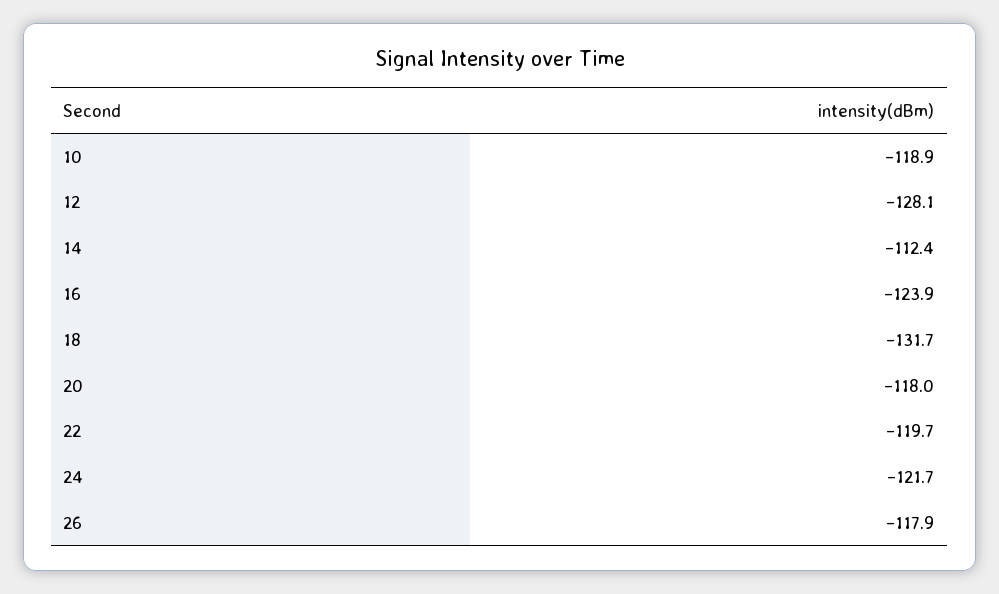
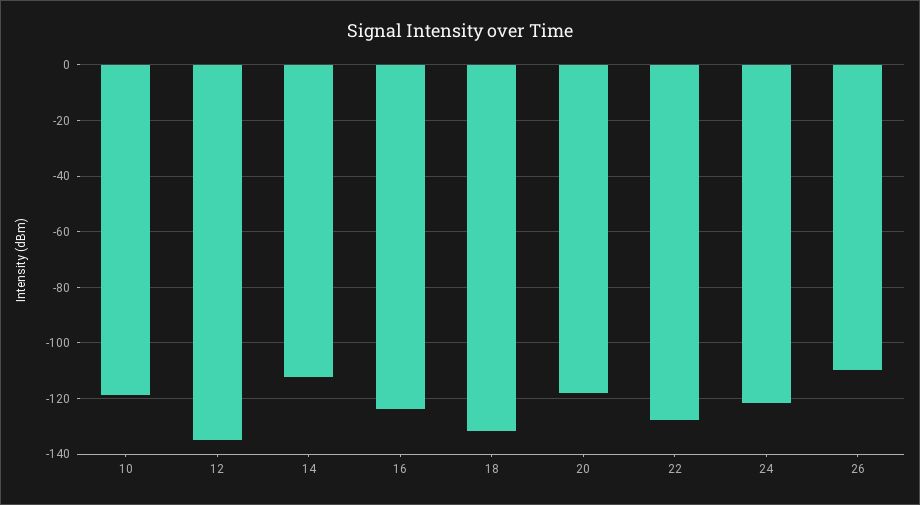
12: -128.1 -> -135
22: -119.7 -> -127.5
26: -117.9 -> -110

